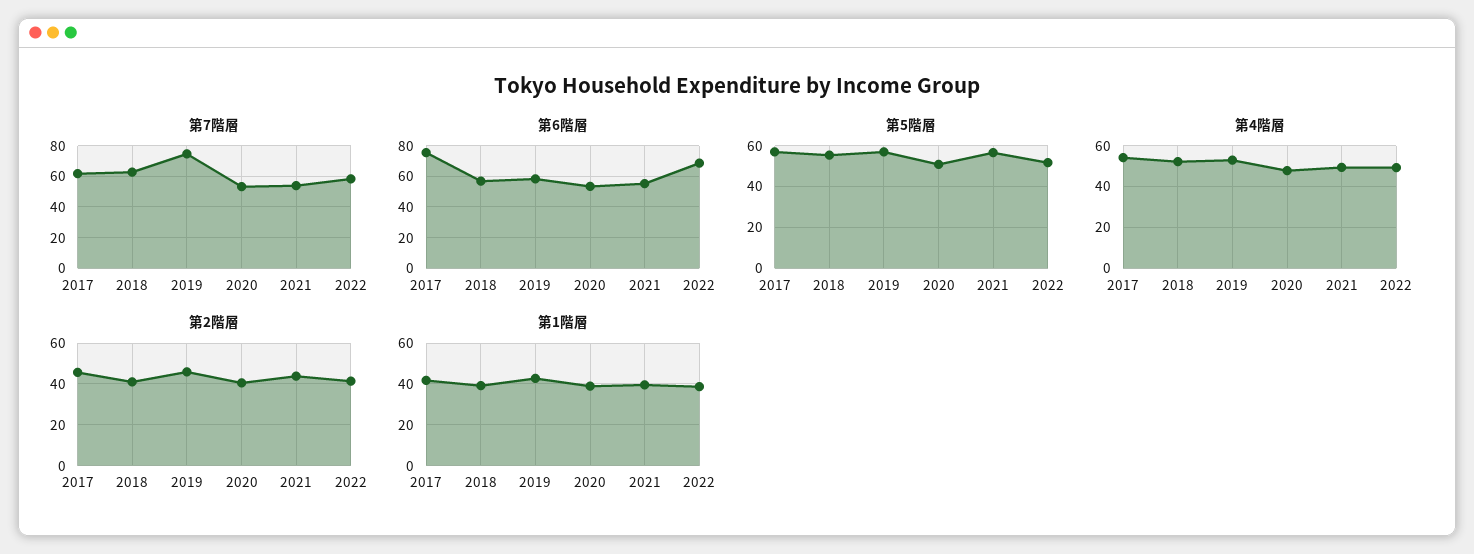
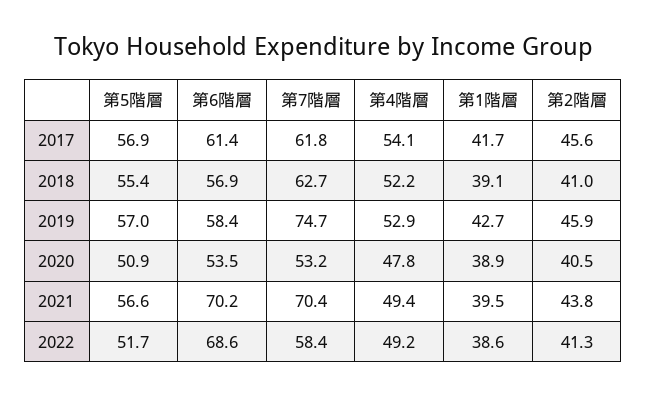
第7階層, 2021: 55 -> 70.4
第6階層, 2017: 75 -> 61.4
第6階層, 2021: 55 -> 70.2

